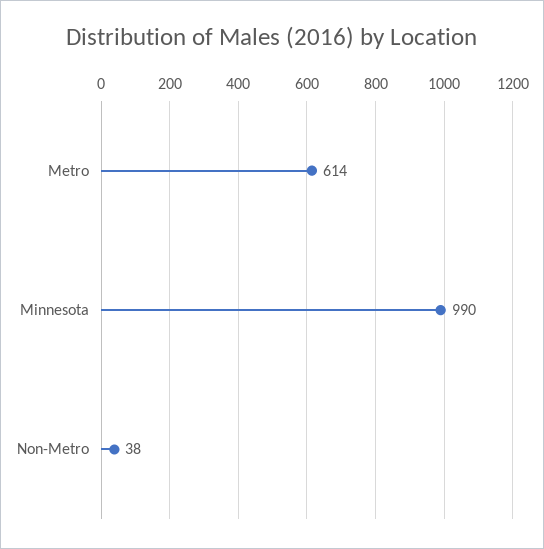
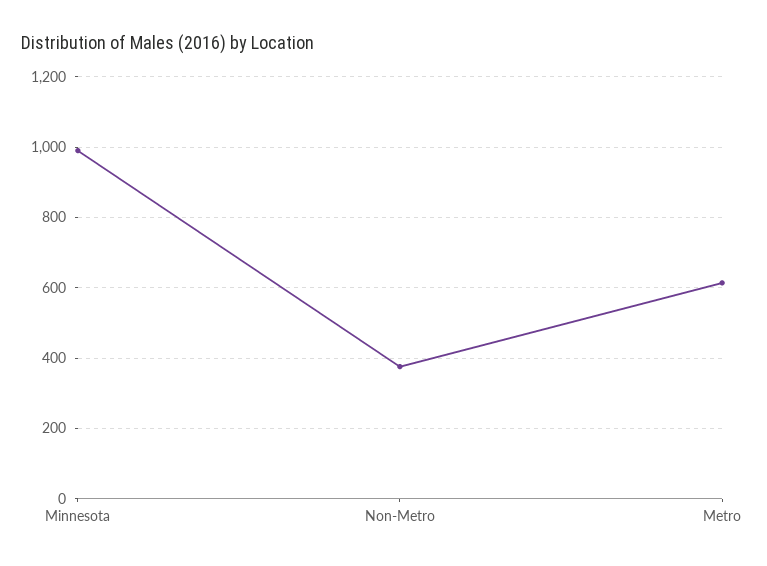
Non-Metro: 38 -> 380

